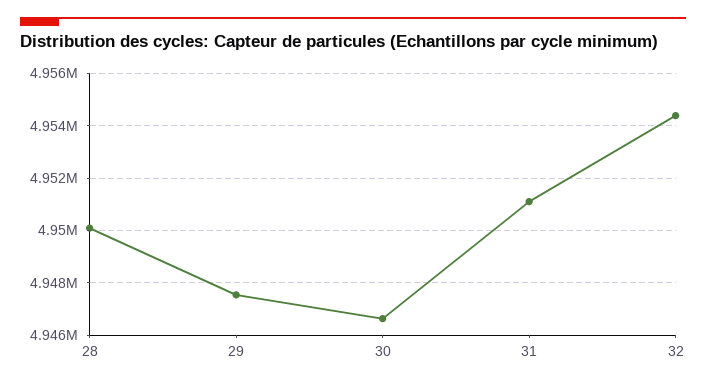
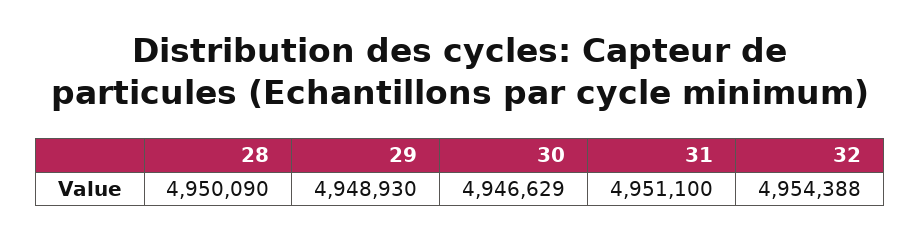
29: 4947500 -> 4948930

